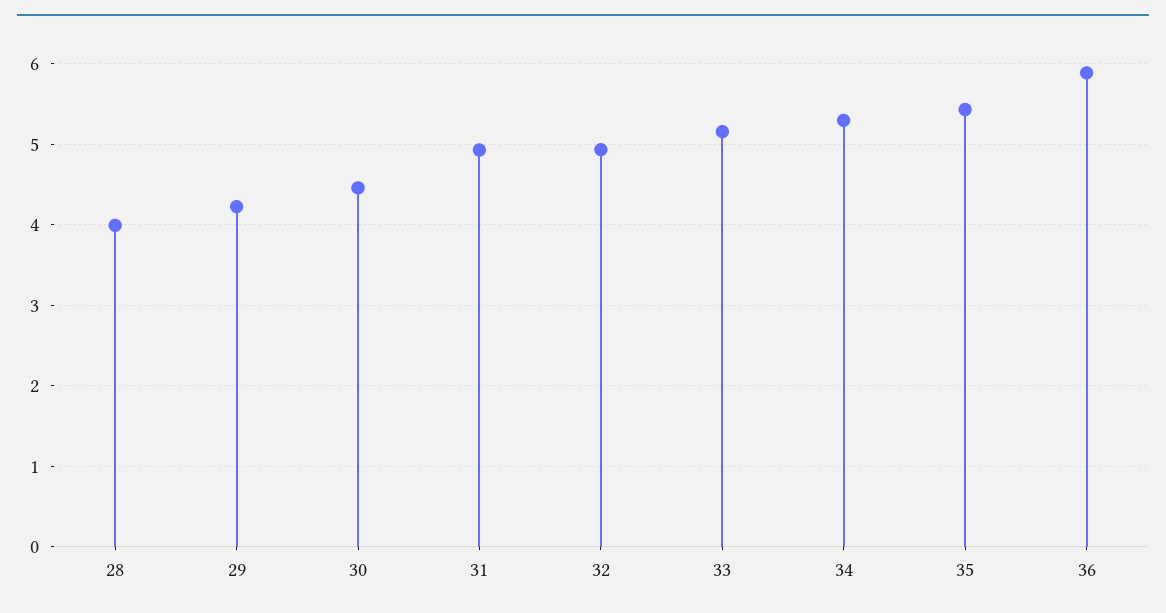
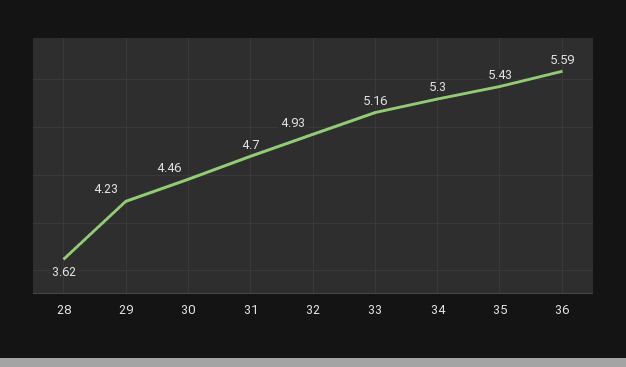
28: 4 -> 3.62
31: 4.9 -> 4.7
36: 5.9 -> 5.59

